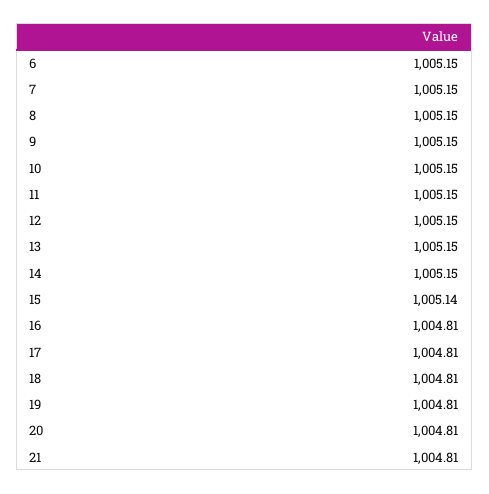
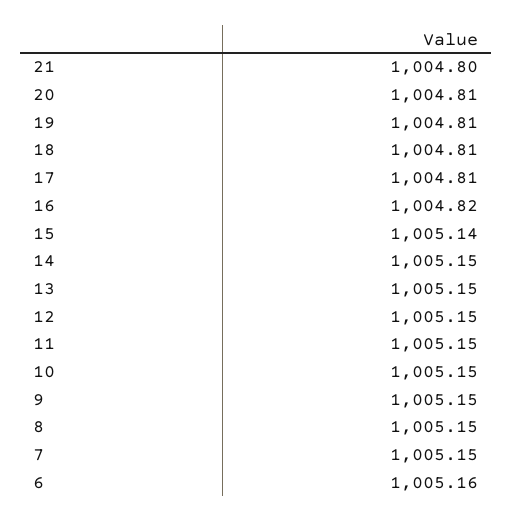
6: 1005.15 -> 1005.16
16: 1004.81 -> 1004.82
21: 1004.81 -> 1004.8

